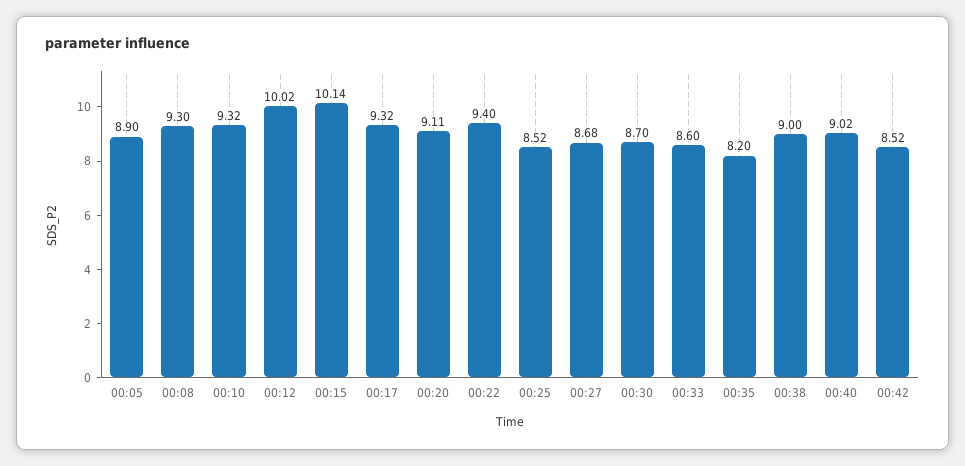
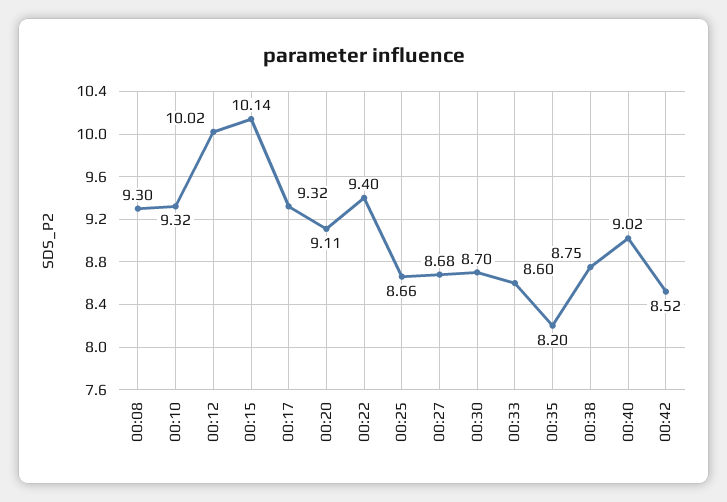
00:05: 8.9 -> none
00:25: 8.52 -> 8.66
00:38: 9 -> 8.75

